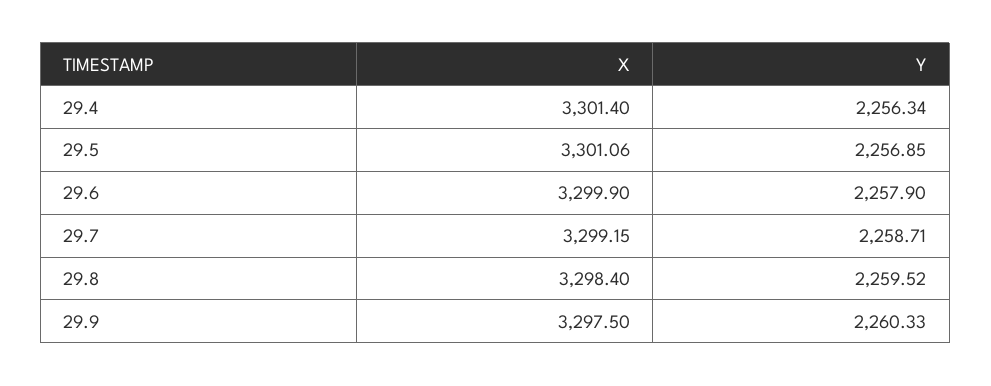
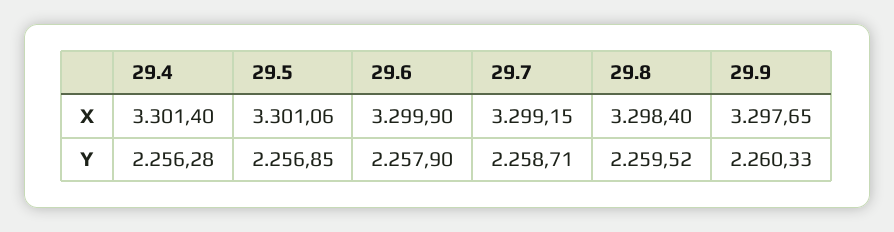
Y, 29.4: 2256.34 -> 2256.28
X, 29.9: 3297.5 -> 3297.65

